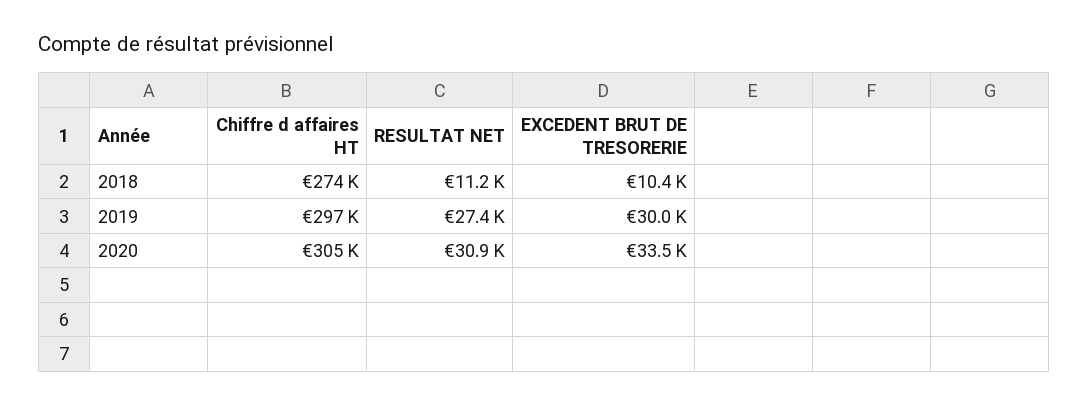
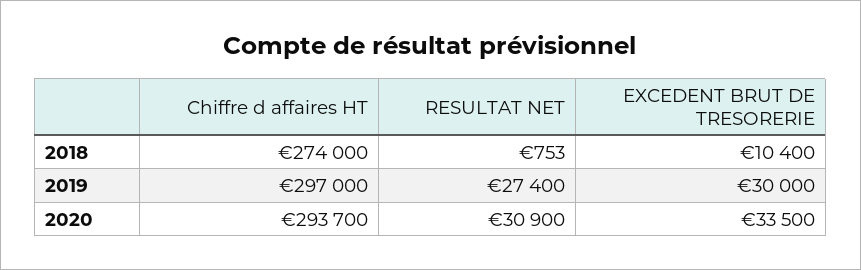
RESULTAT NET, 2018: 11200 -> 753
Chiffre d affaires HT, 2020: 305000 -> 293700

